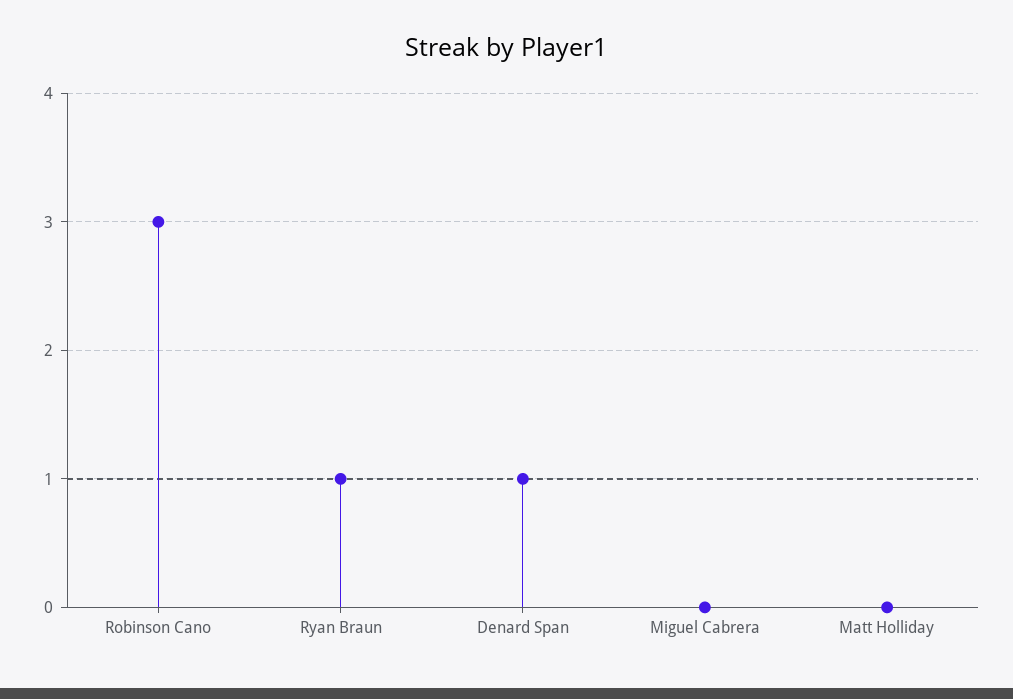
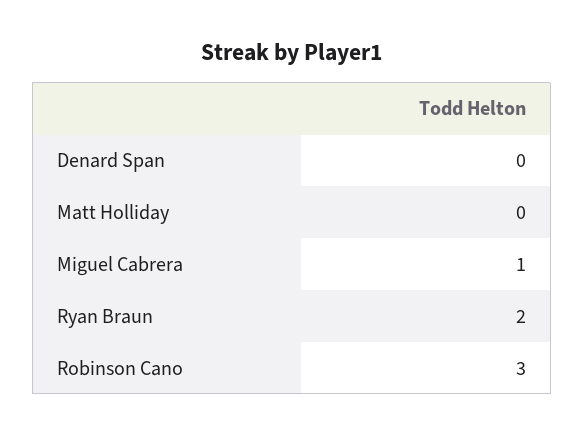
Ryan Braun: 1 -> 2
Denard Span: 1 -> 0
Miguel Cabrera: 0 -> 1

